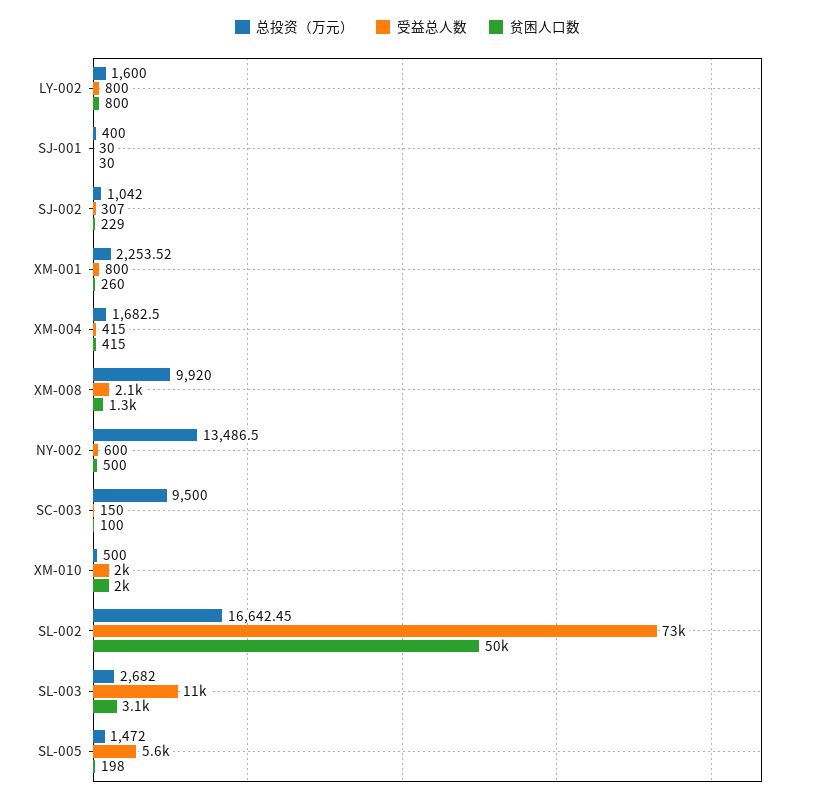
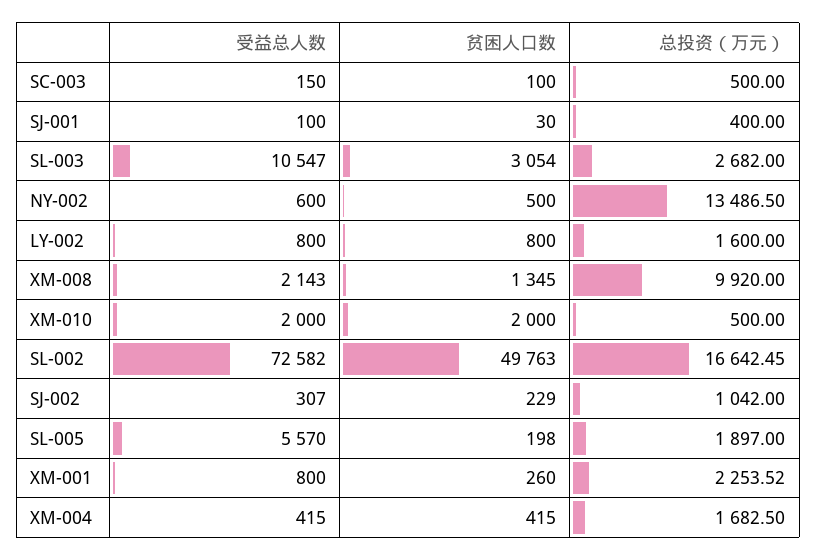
受益总人数, SJ-001: 30 -> 100
总投资（万元）, SC-003: 9500 -> 500
总投资（万元）, SL-005: 1472 -> 1897

